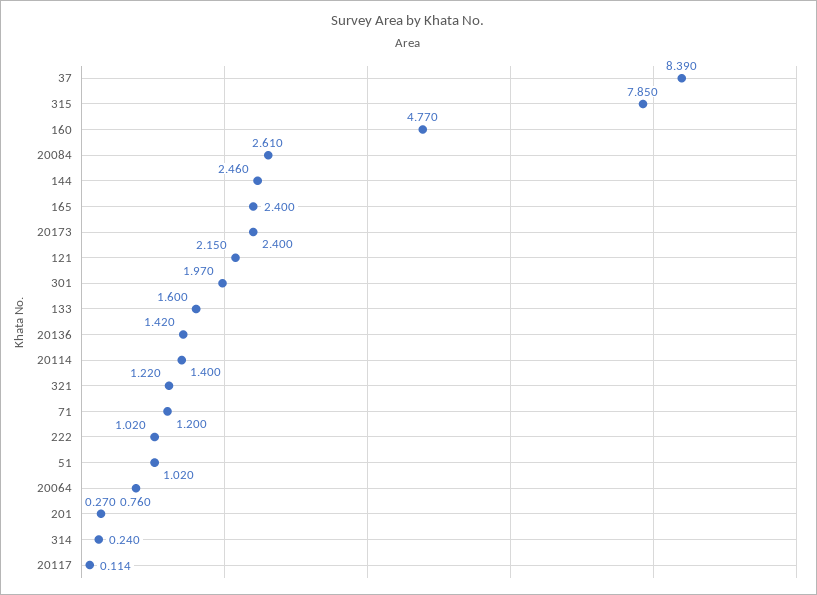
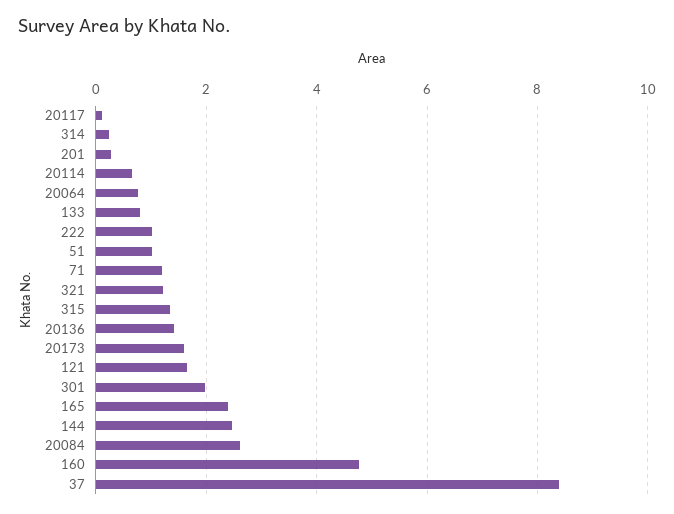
315: 7.85 -> 1.4
20173: 2.4 -> 1.6
121: 2.15 -> 1.6
133: 1.6 -> 0.8
20114: 1.4 -> 0.6

